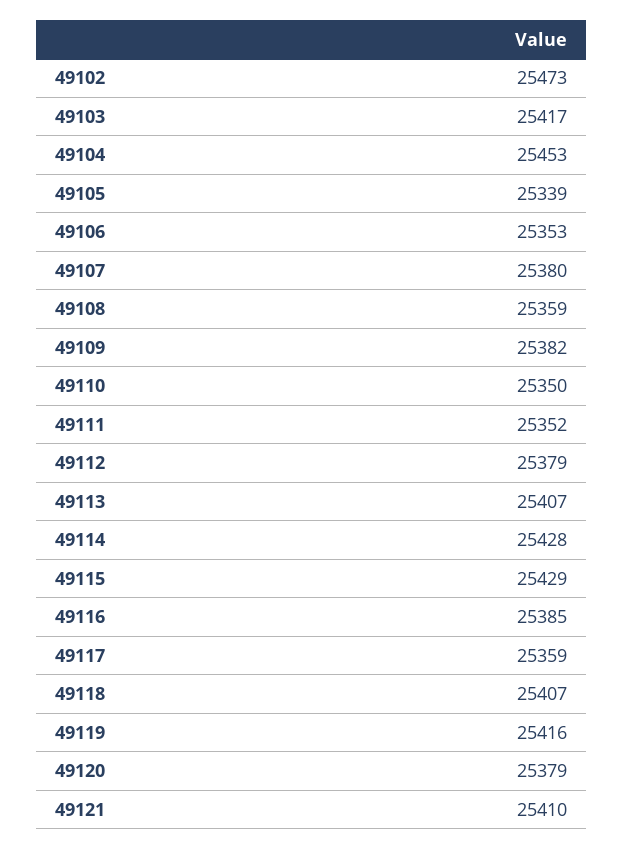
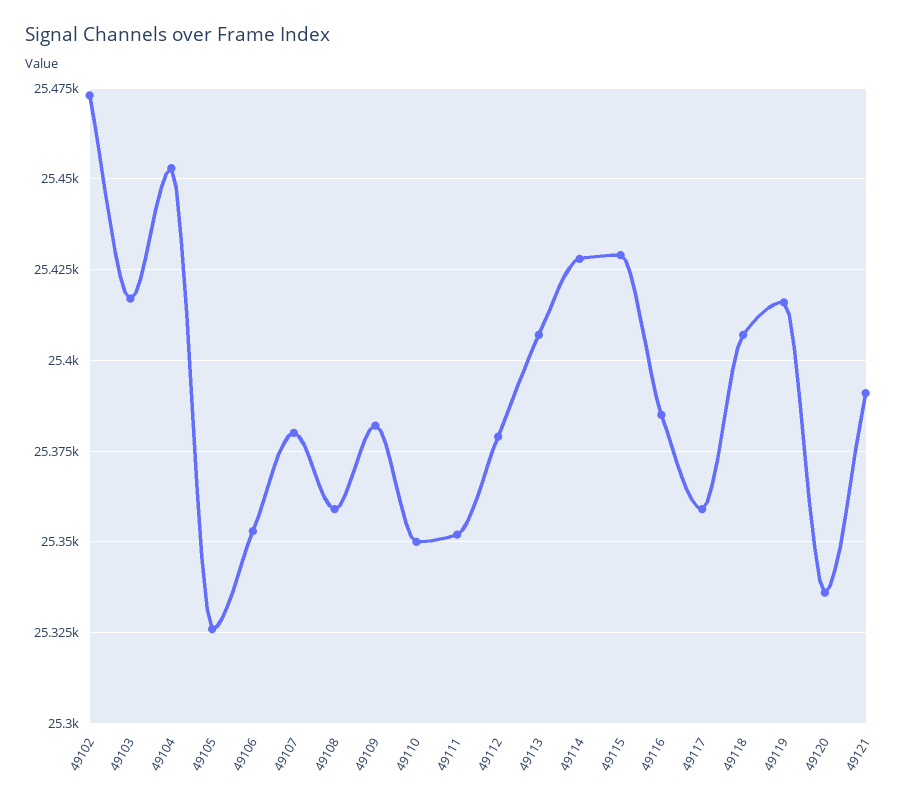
49105: 25339 -> 25325
49120: 25379 -> 25335
49121: 25410 -> 25390

